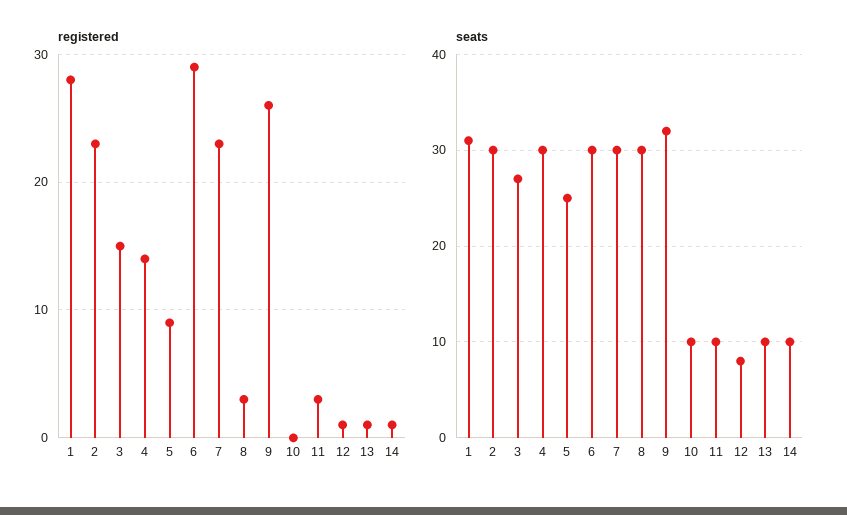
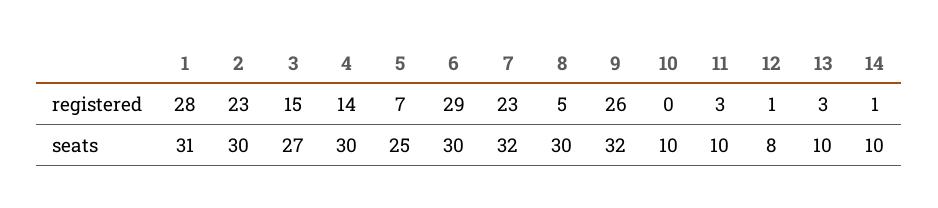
registered, 5: 9 -> 7
registered, 8: 3 -> 5
registered, 13: 1 -> 3
seats, 7: 30 -> 32

